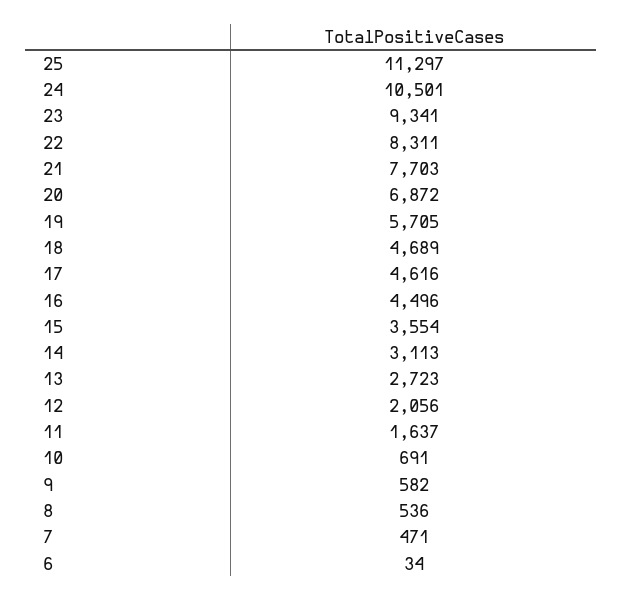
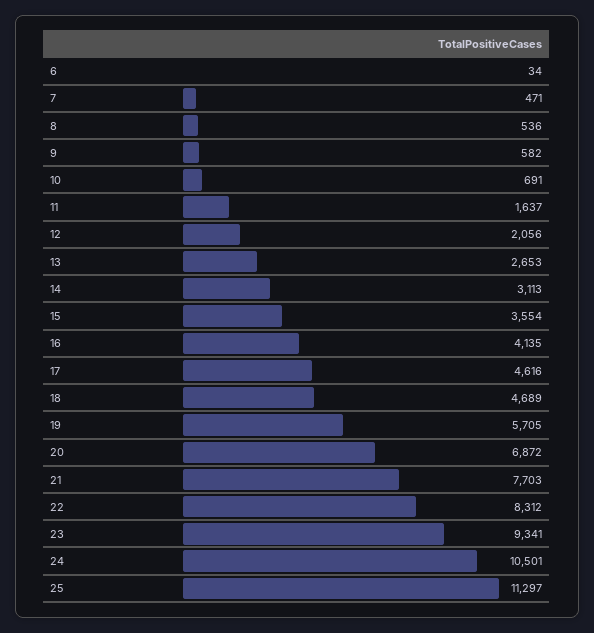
22: 8311 -> 8312
16: 4496 -> 4135
13: 2723 -> 2653

